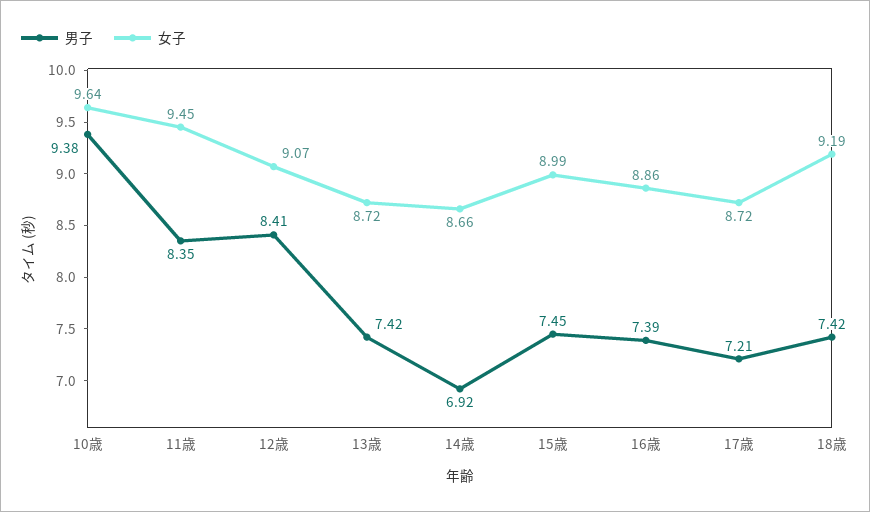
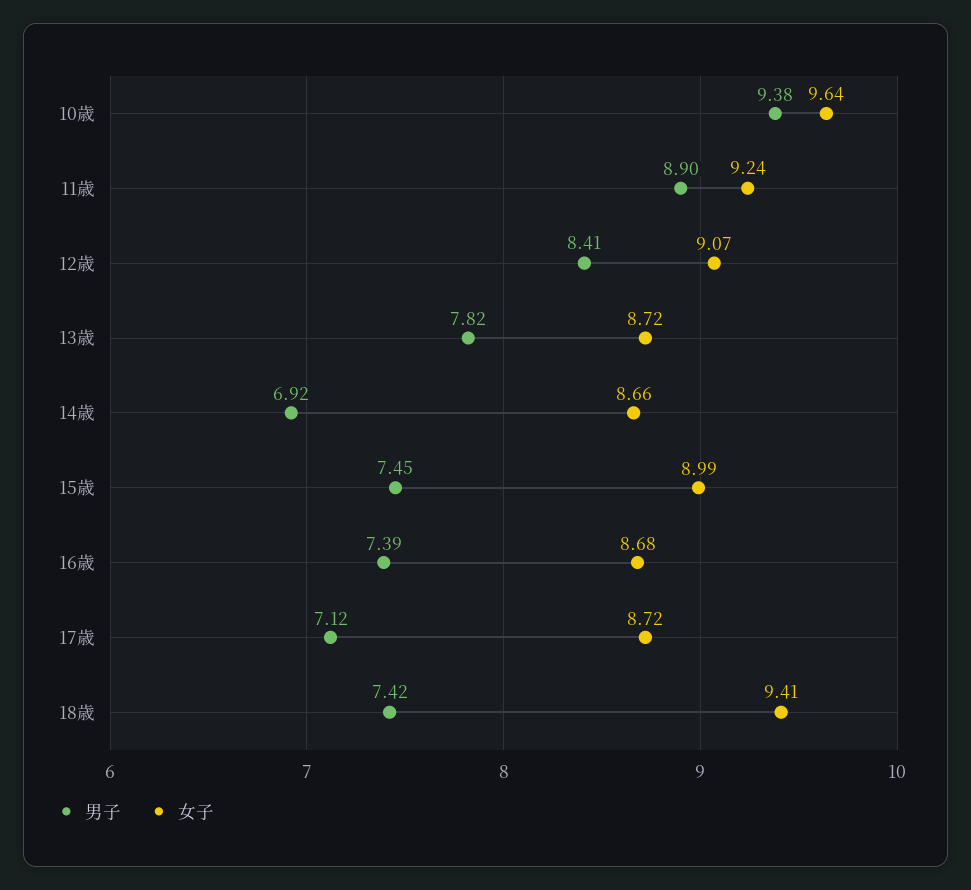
男子, 11歳: 8.35 -> 8.9
女子, 11歳: 9.45 -> 9.24
男子, 13歳: 7.42 -> 7.82
女子, 16歳: 8.86 -> 8.68
男子, 17歳: 7.21 -> 7.12
女子, 18歳: 9.19 -> 9.41

